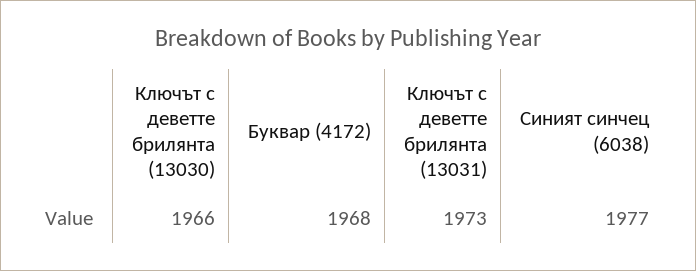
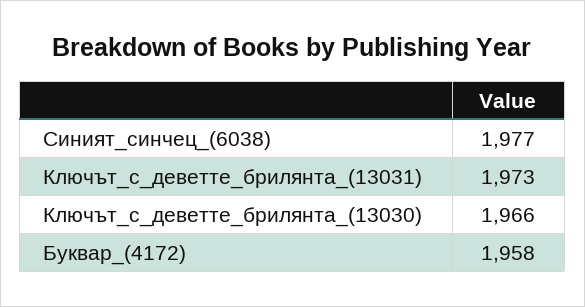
Буквар (4172): 1968 -> 1958

